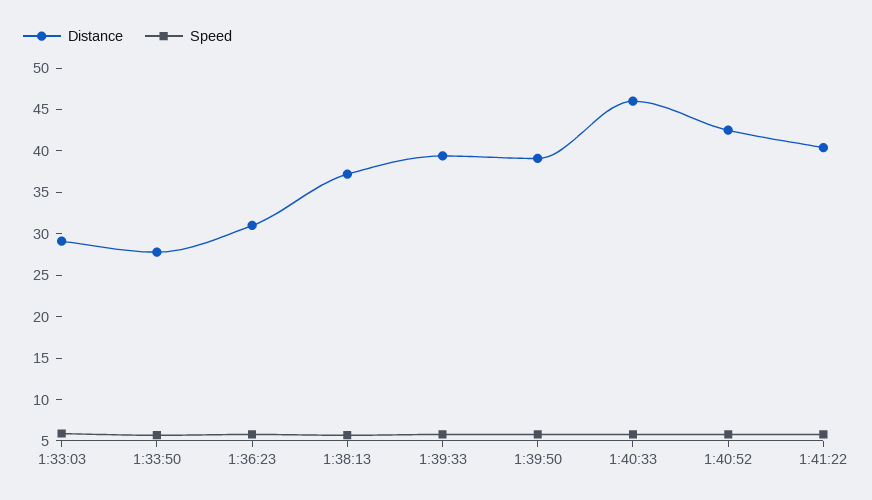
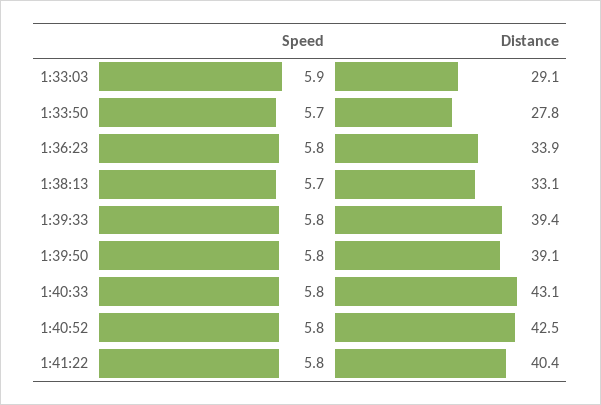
Distance, 1:36:23: 31 -> 33.9
Distance, 1:38:13: 37 -> 33.1
Distance, 1:40:33: 46 -> 43.1

